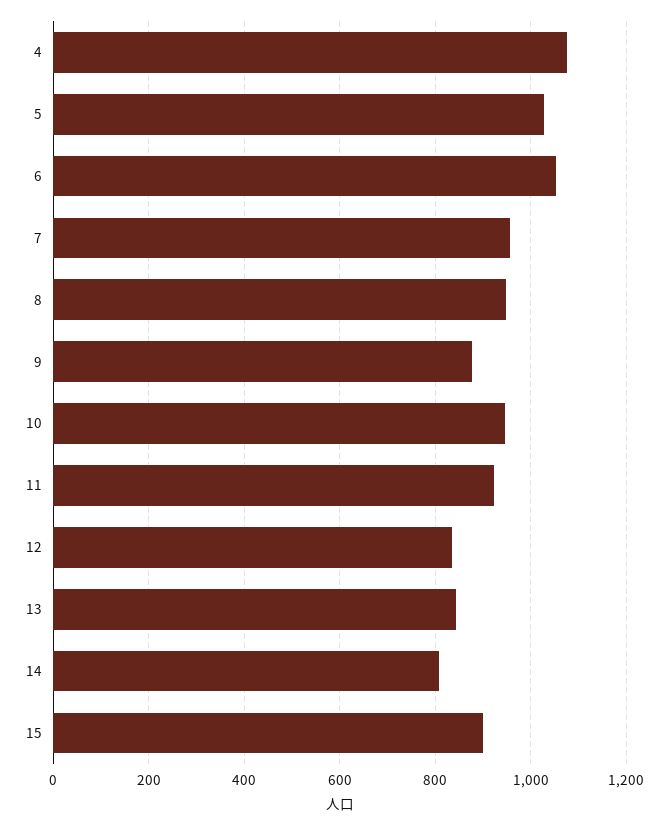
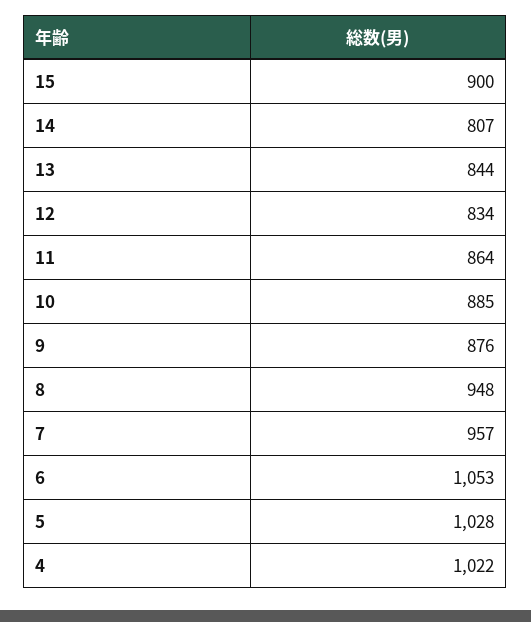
4: 1080 -> 1022
10: 940 -> 885
11: 920 -> 864

